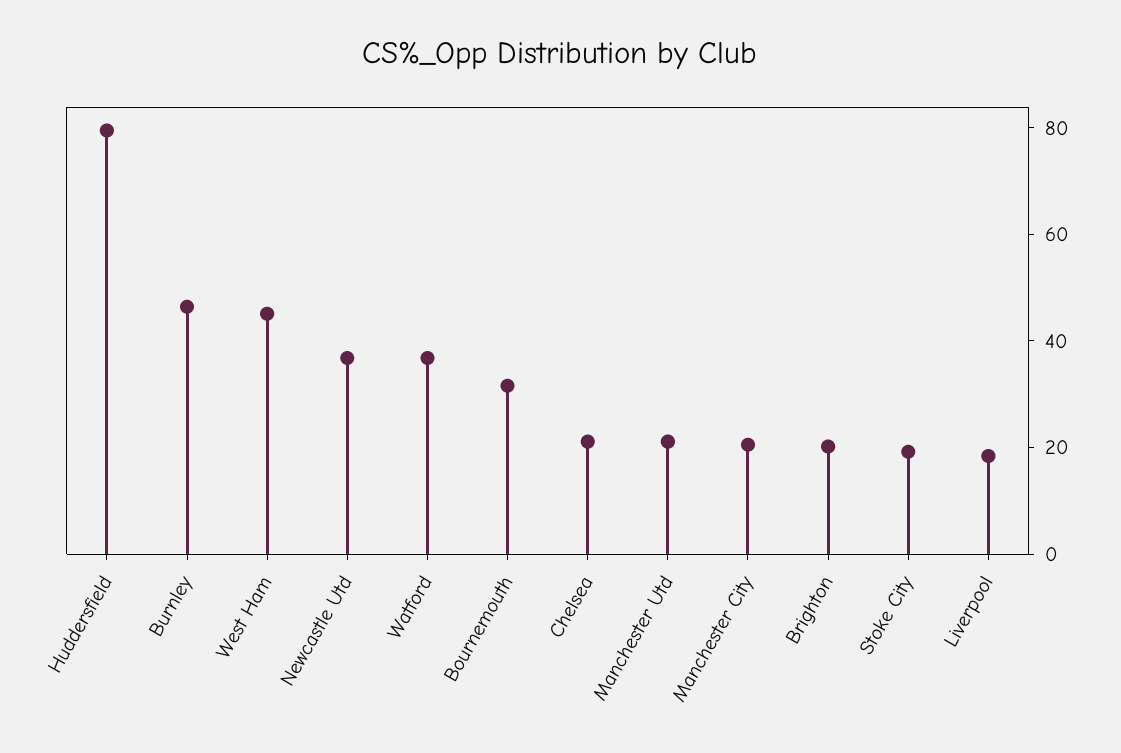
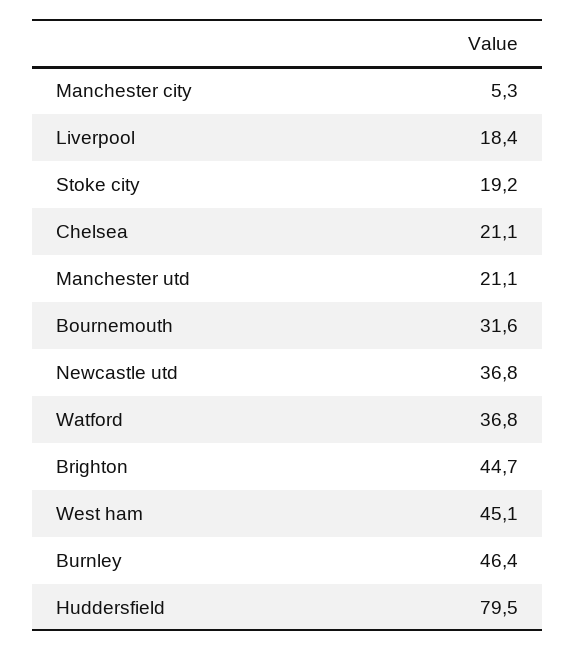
Manchester City: 20 -> 5.3
Brighton: 20 -> 44.7

